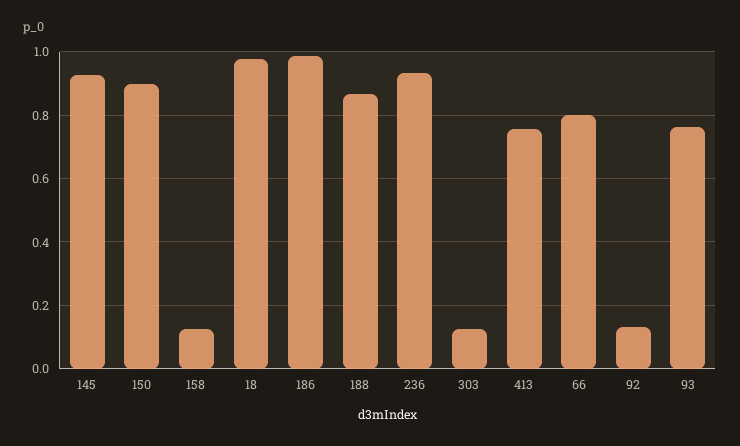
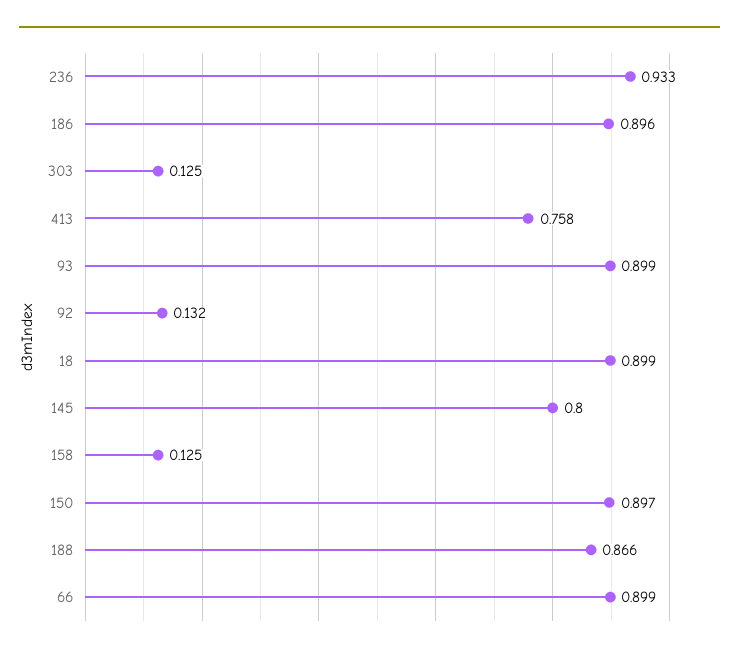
145: 0.92 -> 0.8
18: 0.98 -> 0.899
186: 0.98 -> 0.896
66: 0.8 -> 0.899
93: 0.76 -> 0.899

